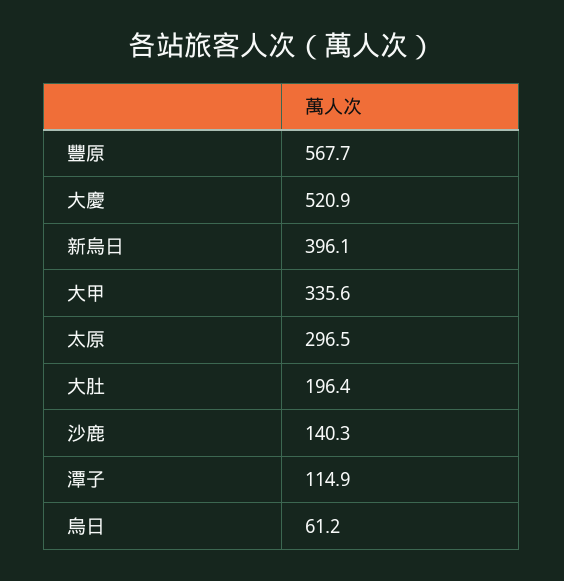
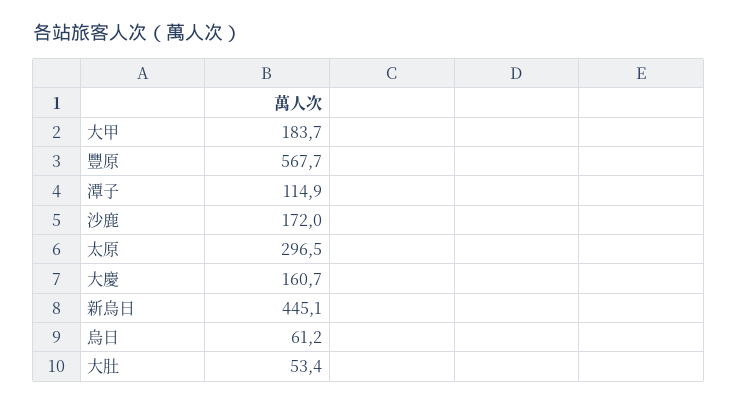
大慶: 520.9 -> 160.7
新烏日: 396.1 -> 445.1
大甲: 335.6 -> 183.7
大肚: 196.4 -> 53.4
沙鹿: 140.3 -> 172

